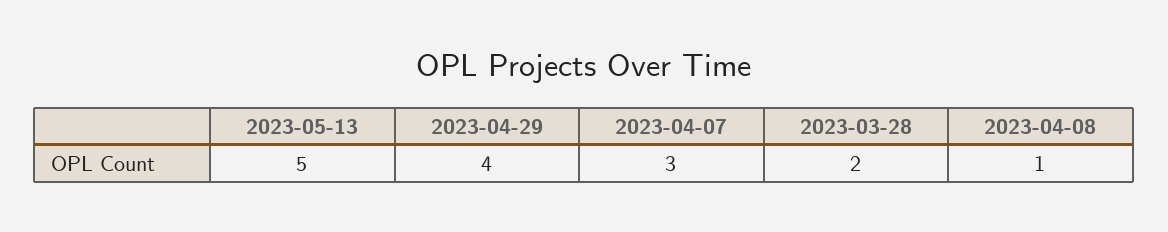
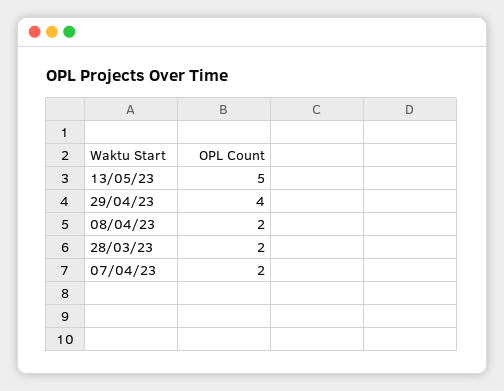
2023-04-07: 3 -> 2
2023-04-08: 1 -> 2

